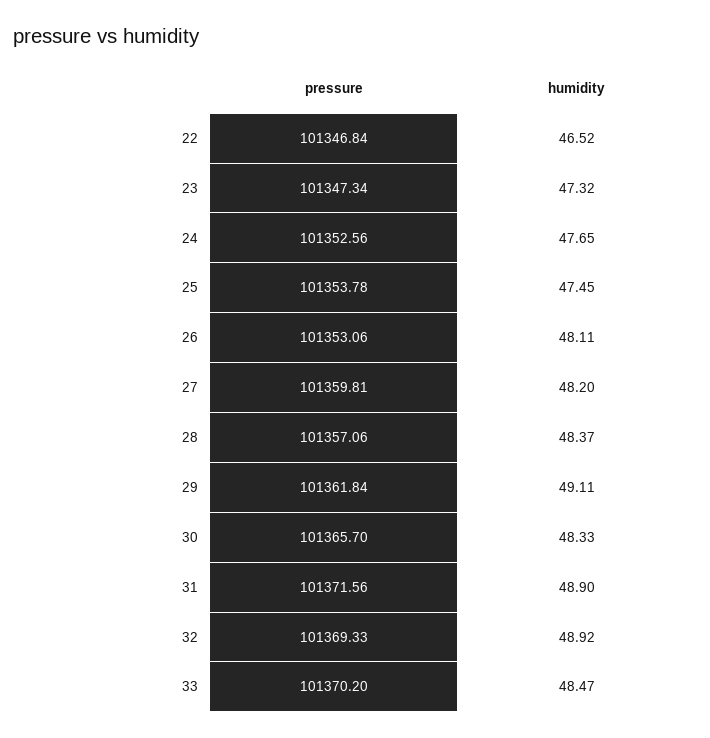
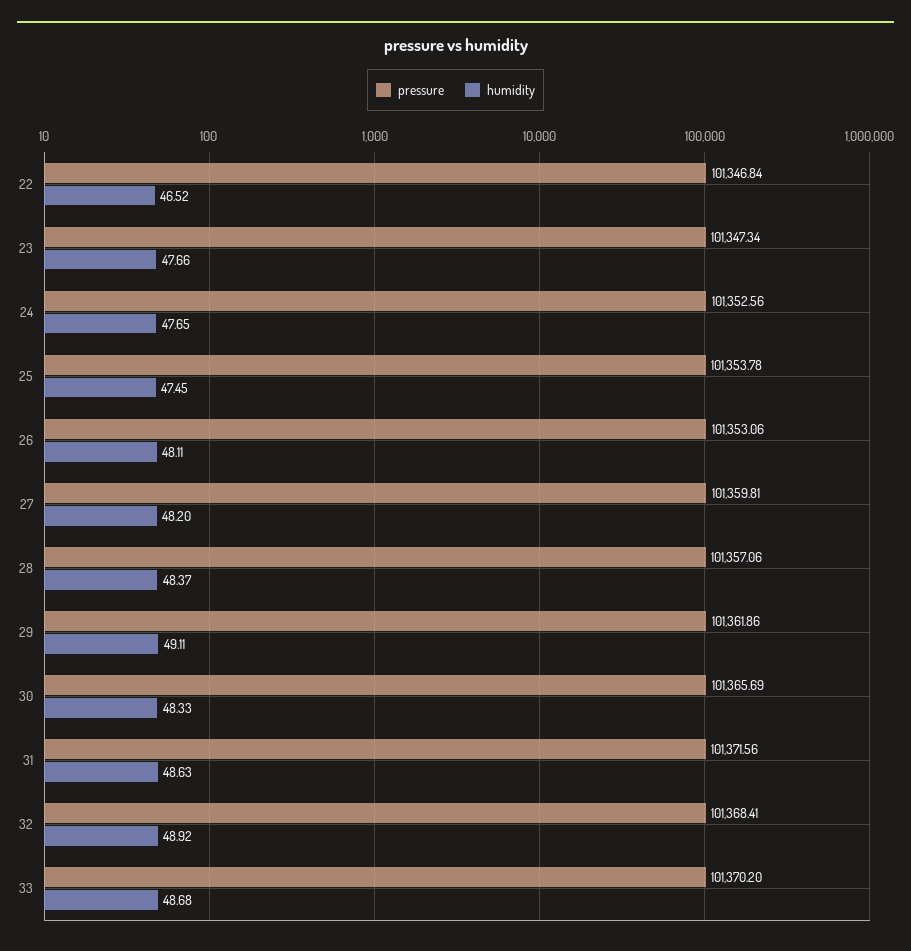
humidity, 23: 47.32 -> 47.66
pressure, 29: 101361.84 -> 101361.86
pressure, 30: 101365.7 -> 101365.69
humidity, 31: 48.9 -> 48.63
pressure, 32: 101369.33 -> 101368.41
humidity, 33: 48.47 -> 48.68

